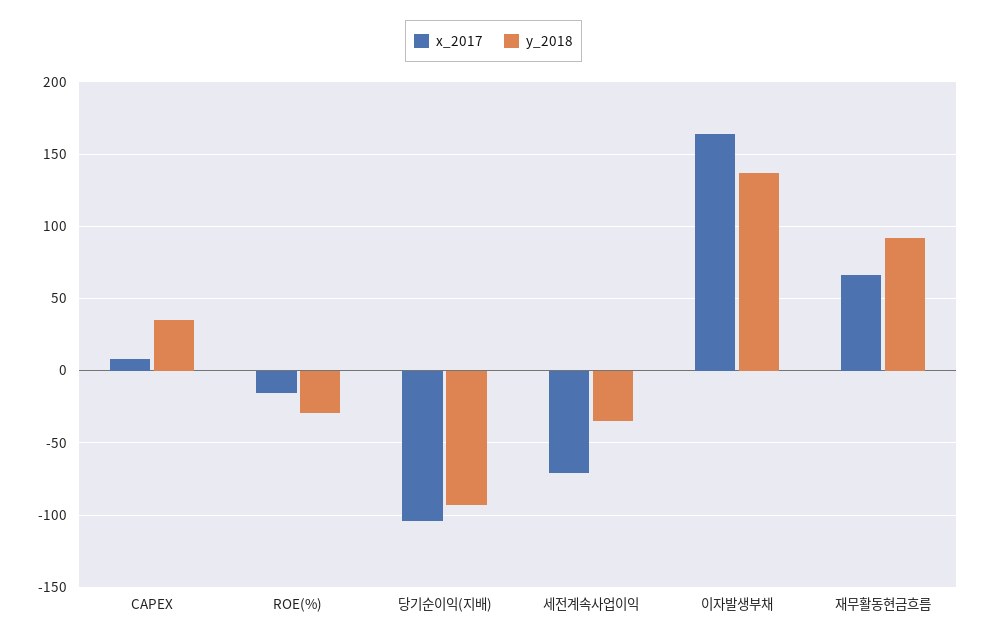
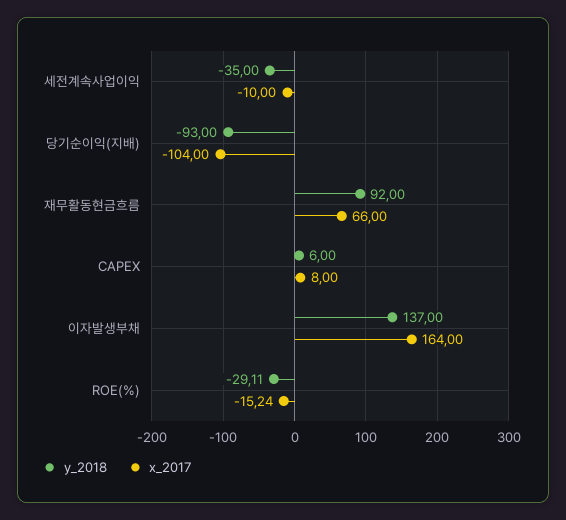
y_2018, CAPEX: 35 -> 6
x_2017, 세전계속사업이익: -70 -> -10

